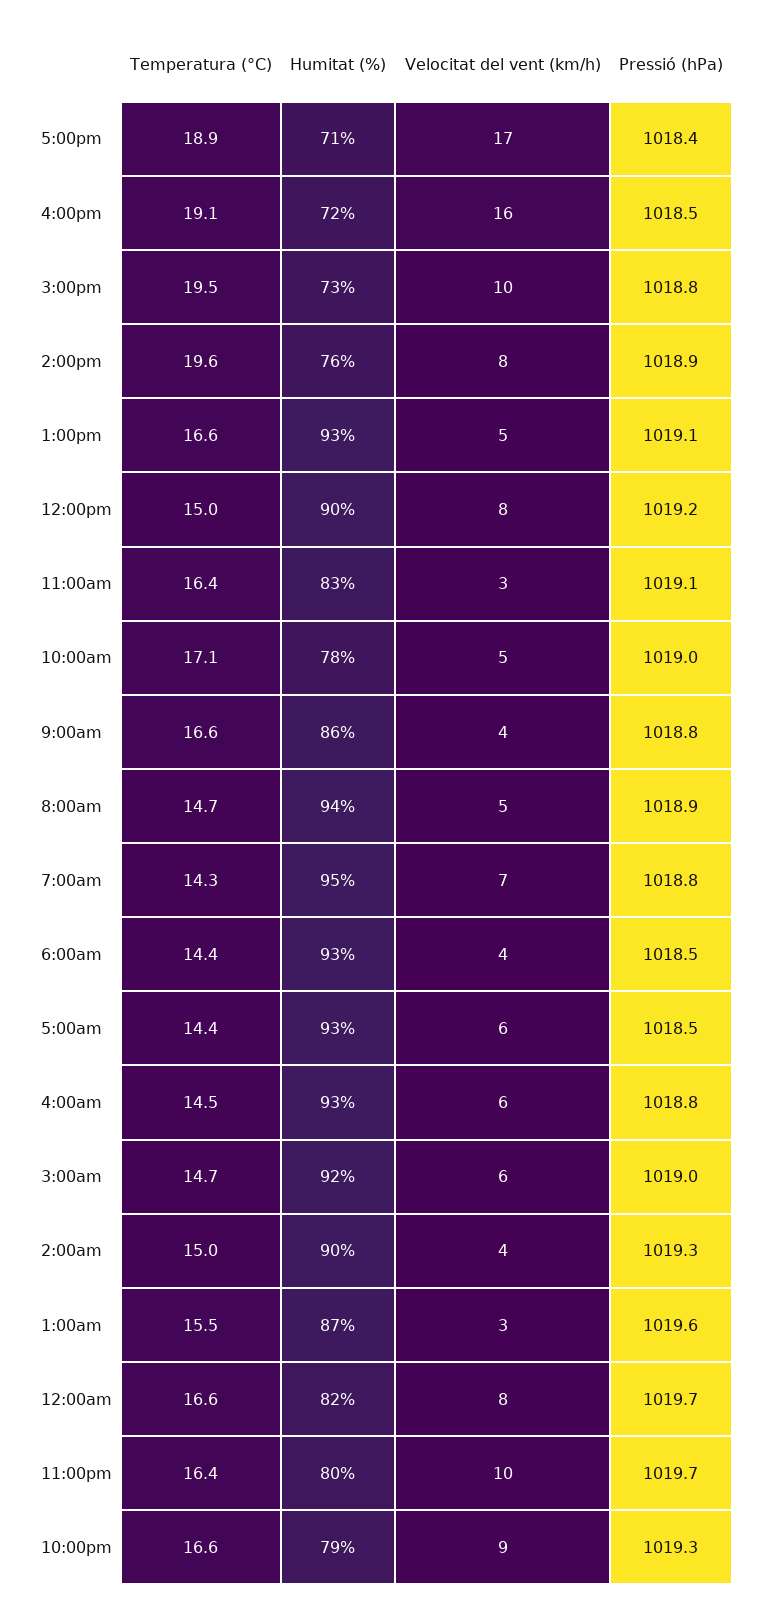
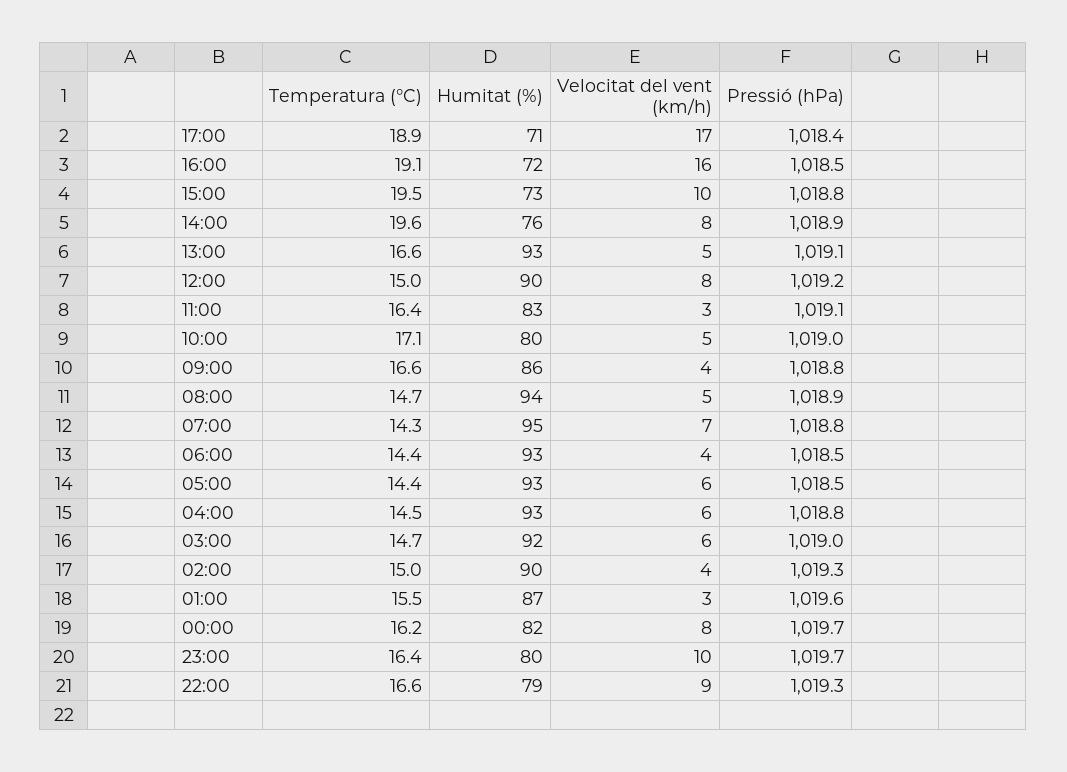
Humitat (%), 10:00am: 78 -> 80
Temperatura (°C), 12:00am: 16.6 -> 16.2

